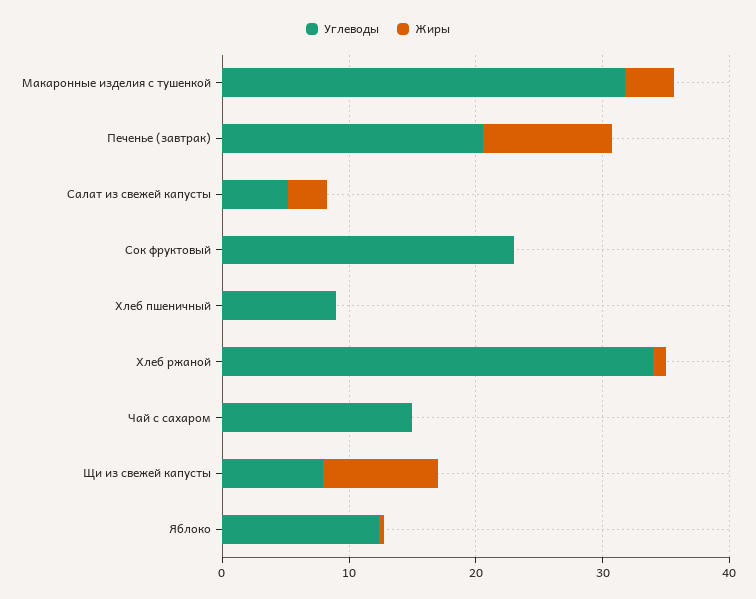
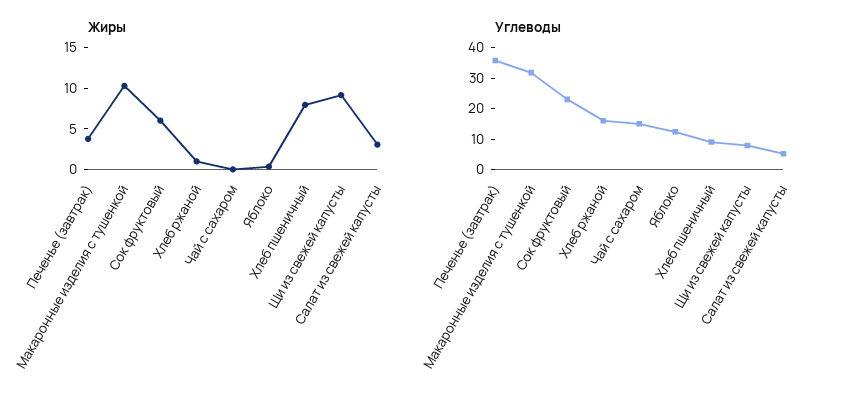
Жиры, Макаронные изделия с тушенкой: 4 -> 10
Углеводы, Печенье (завтрак): 20 -> 35
Жиры, Печенье (завтрак): 10 -> 4
Жиры, Сок фруктовый: 0 -> 6
Жиры, Хлеб пшеничный: 0 -> 8
Углеводы, Хлеб ржаной: 34 -> 15

